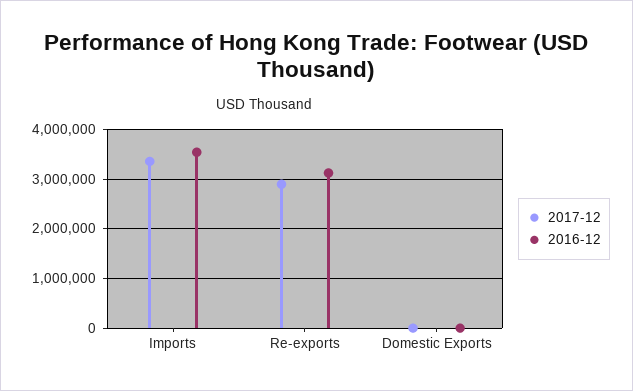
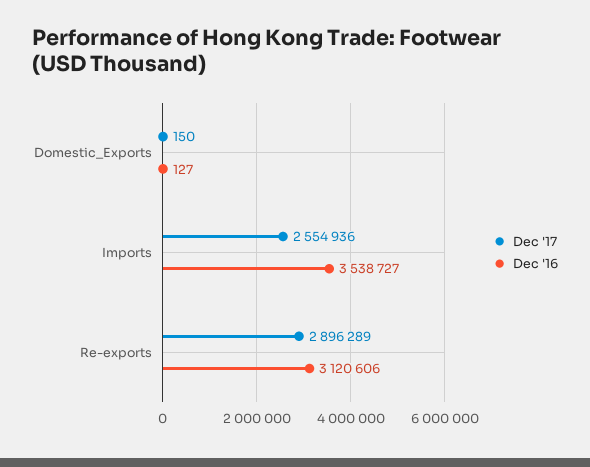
2017-12, Imports: 3400000 -> 2554936

